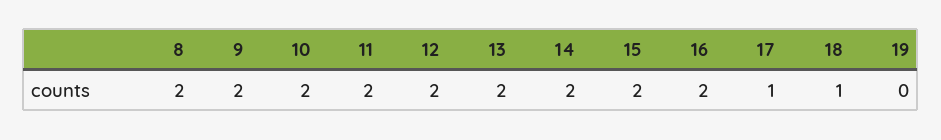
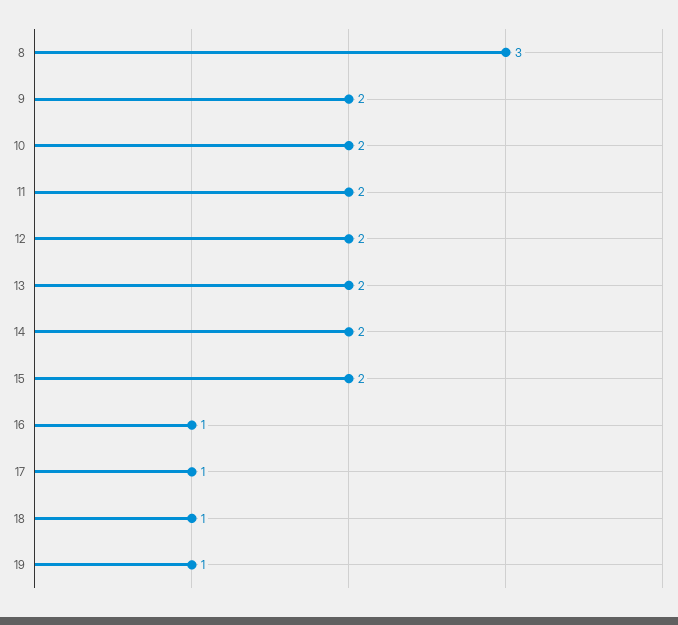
8: 2 -> 3
16: 2 -> 1
19: 0 -> 1

